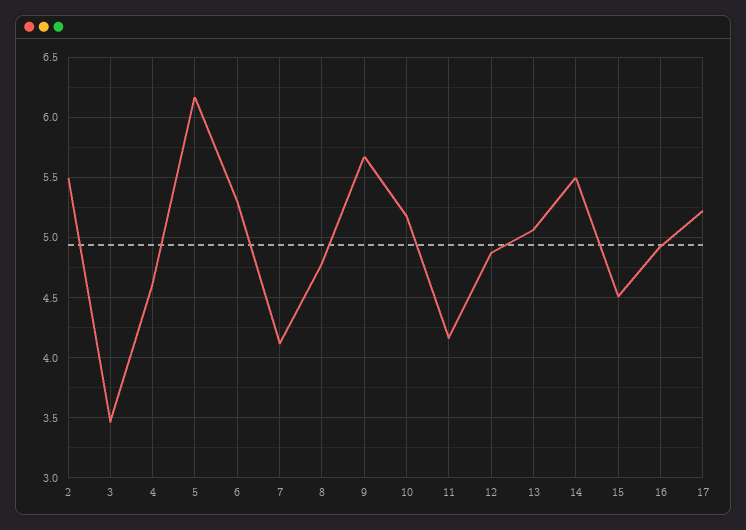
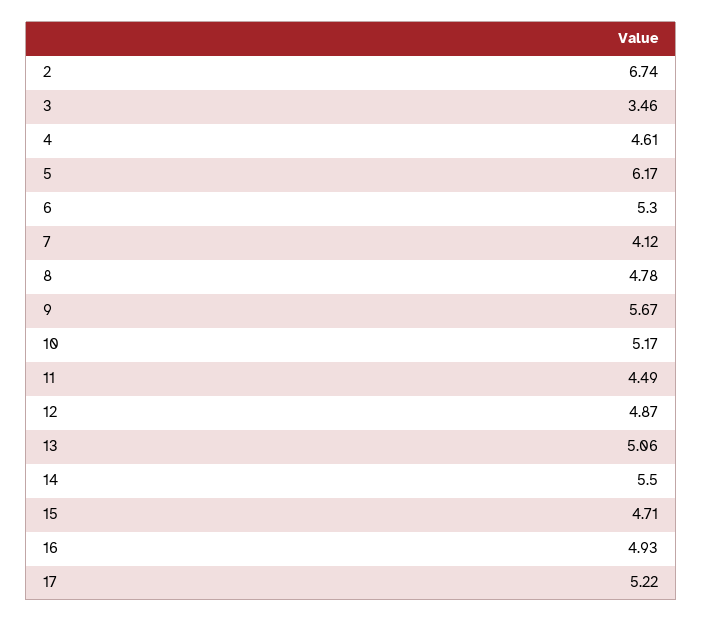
2: 5.5 -> 6.74
11: 4.15 -> 4.49
15: 4.5 -> 4.71

